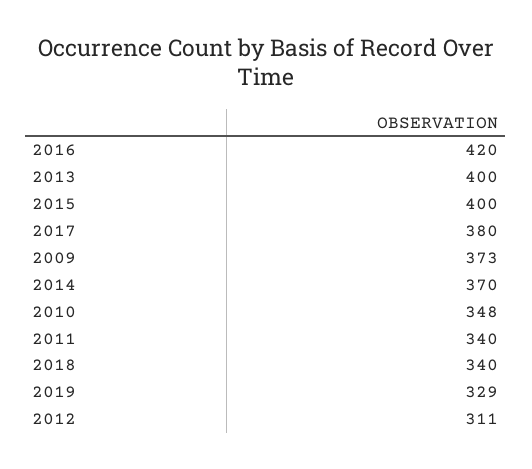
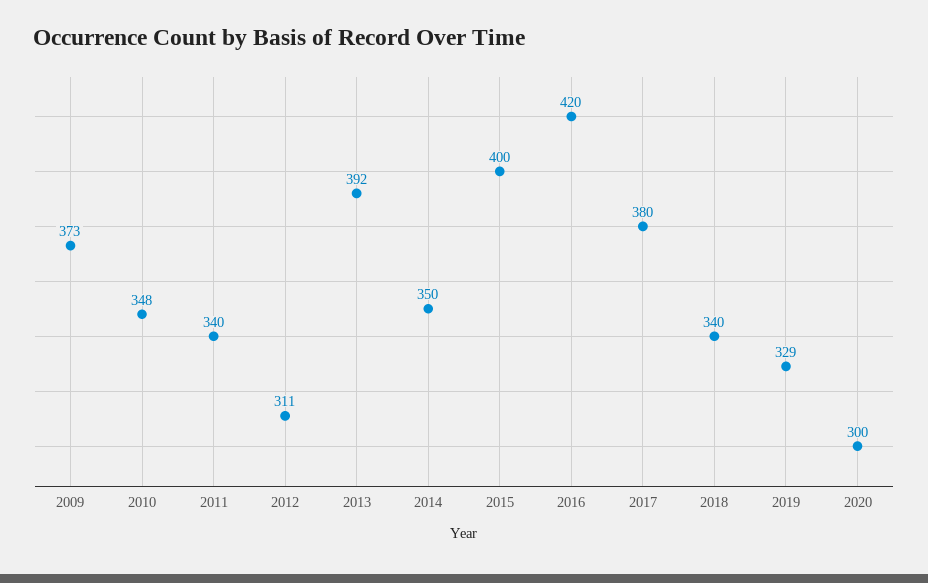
2013: 400 -> 392
2014: 370 -> 350
2020: none -> 300

